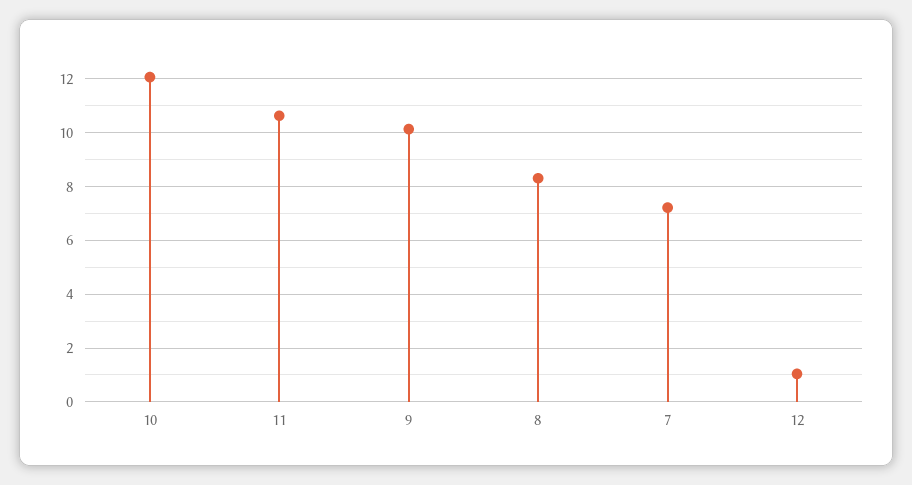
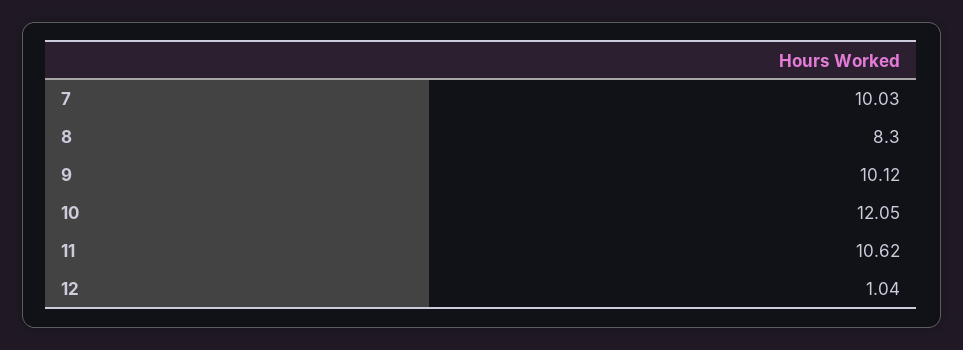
7: 7.25 -> 10.03

